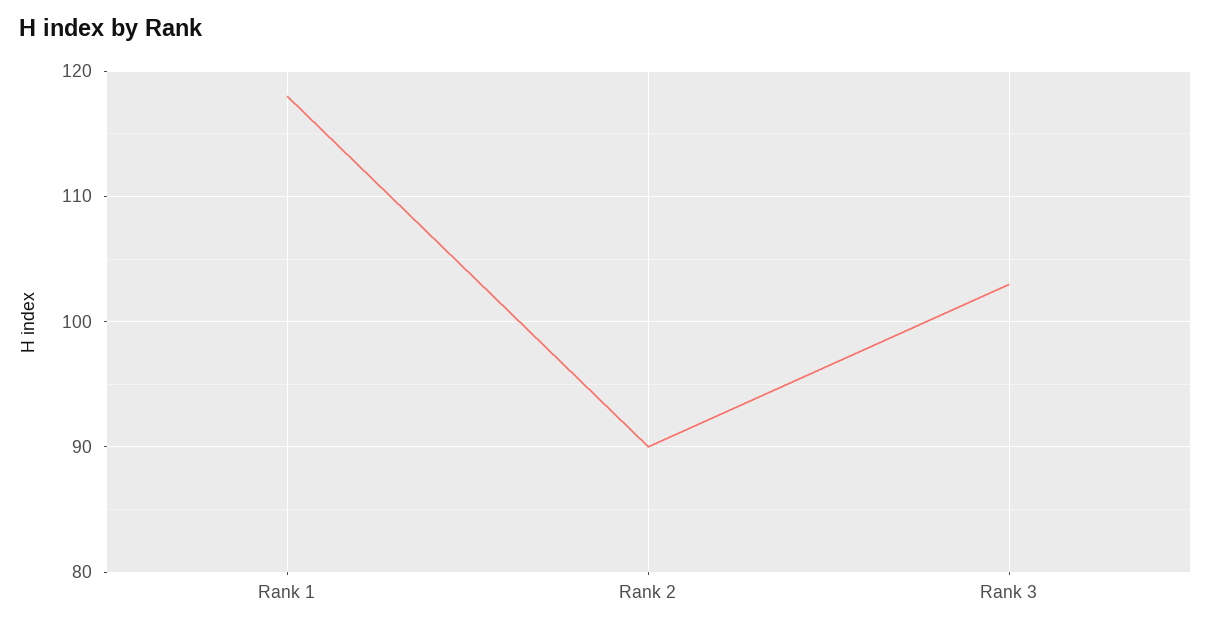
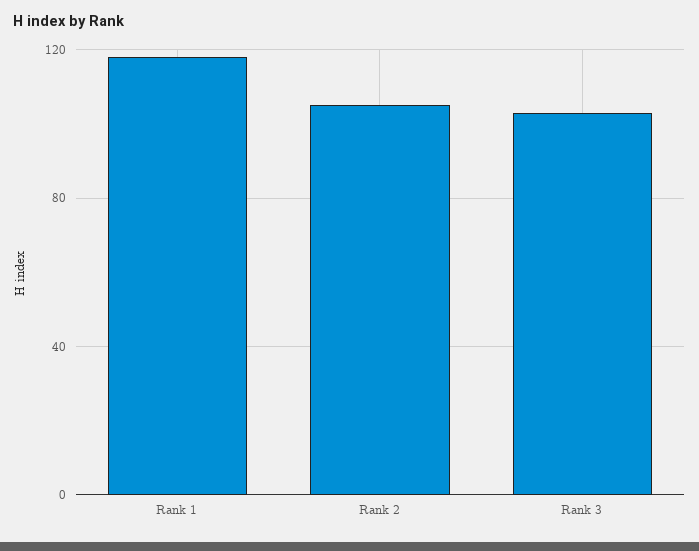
Rank 2: 90 -> 105

